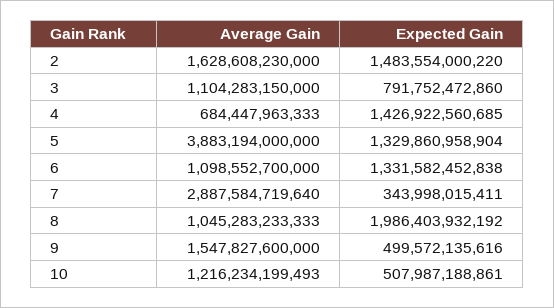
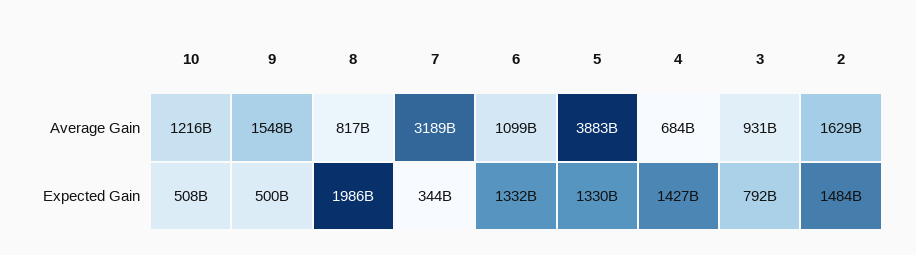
Average Gain, 3: 1104283150000 -> 931000000000
Average Gain, 7: 2887584719640 -> 3189000000000
Average Gain, 8: 1045283233333 -> 817000000000

